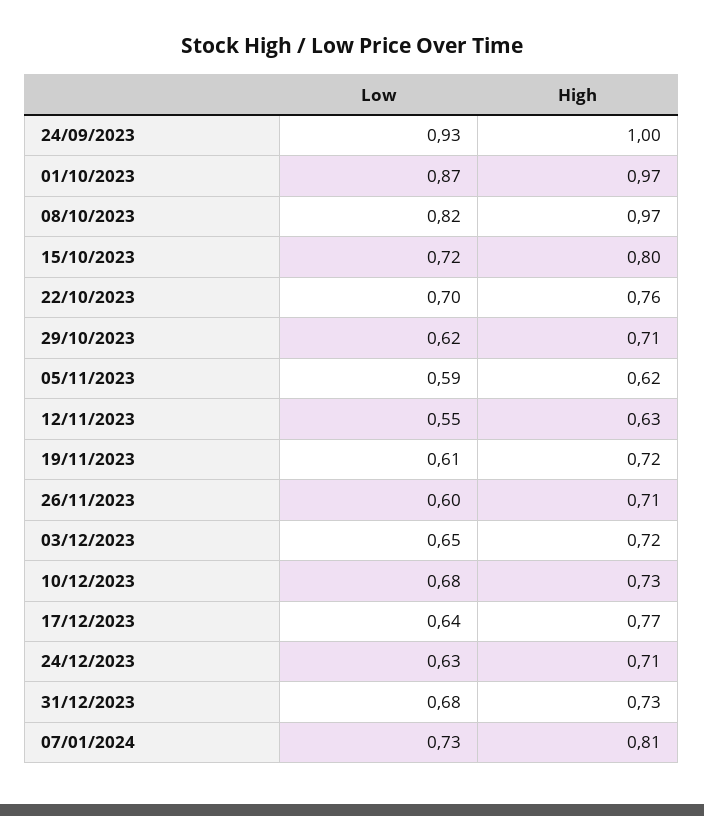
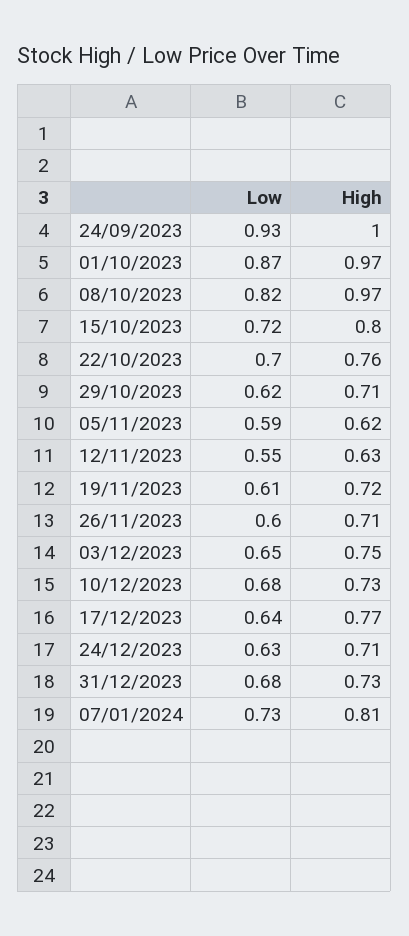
High, 03/12/2023: 0.72 -> 0.75

